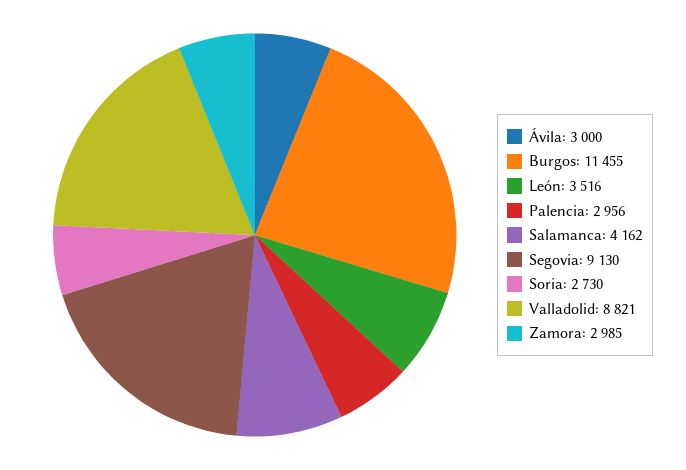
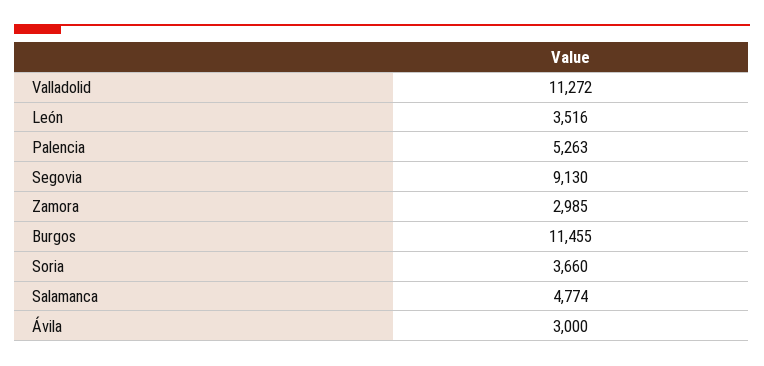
Palencia: 2956 -> 5263
Salamanca: 4162 -> 4774
Soria: 2730 -> 3660
Valladolid: 8821 -> 11272

